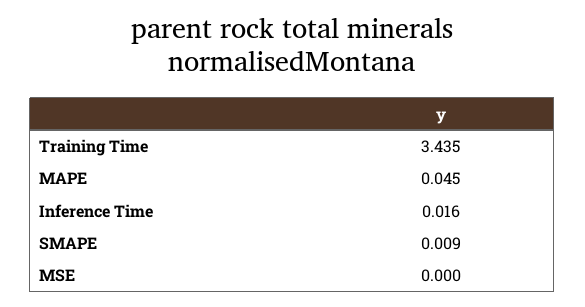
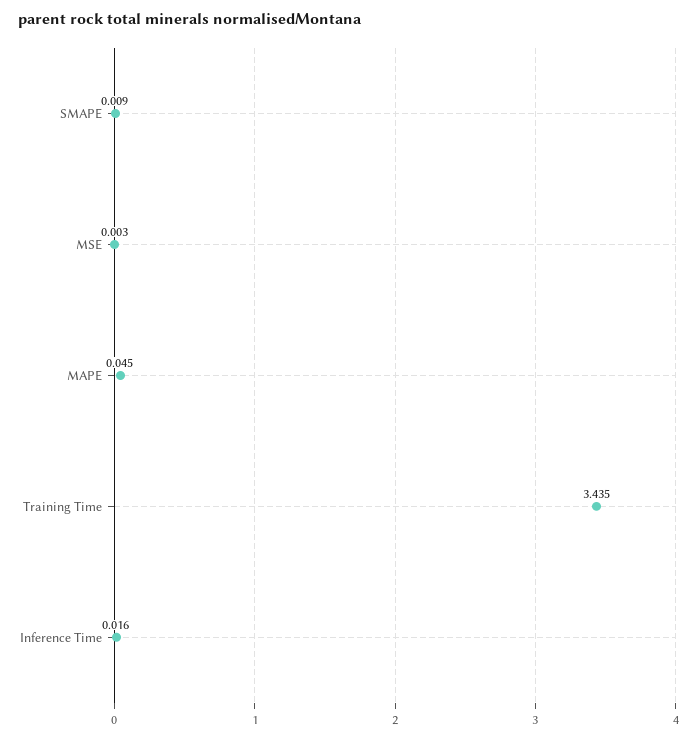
MSE: 0 -> 0.003

